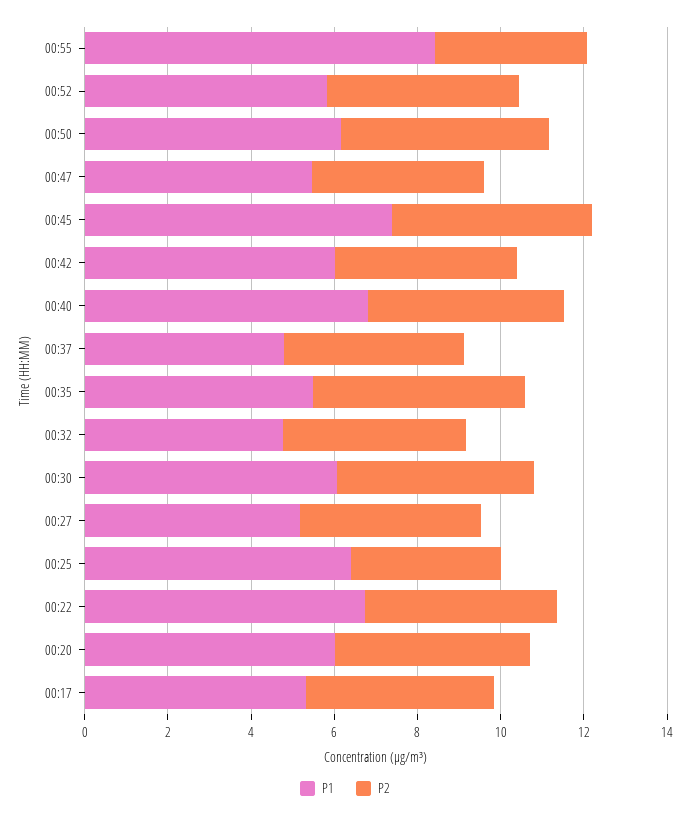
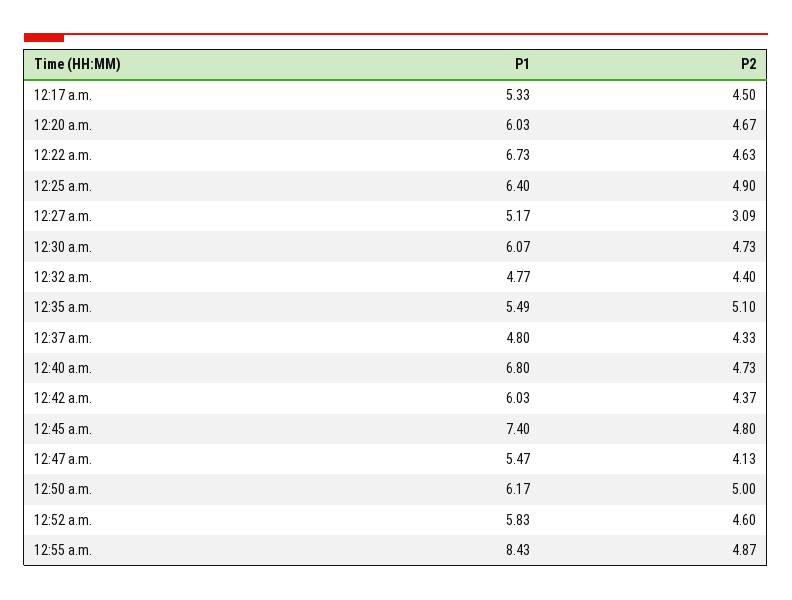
P2, 00:55: 3.5 -> 4.87
P2, 00:27: 4.5 -> 3.09
P2, 00:25: 3.5 -> 4.9

